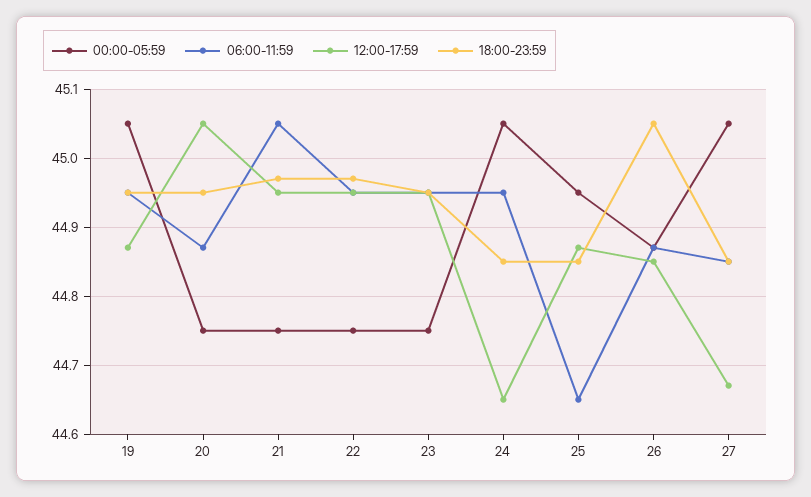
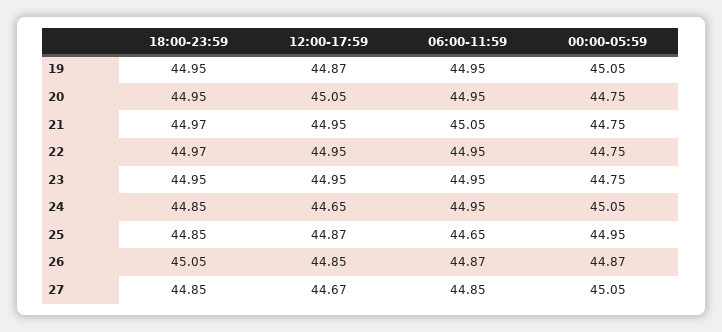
06:00-11:59, 20: 44.87 -> 44.95

